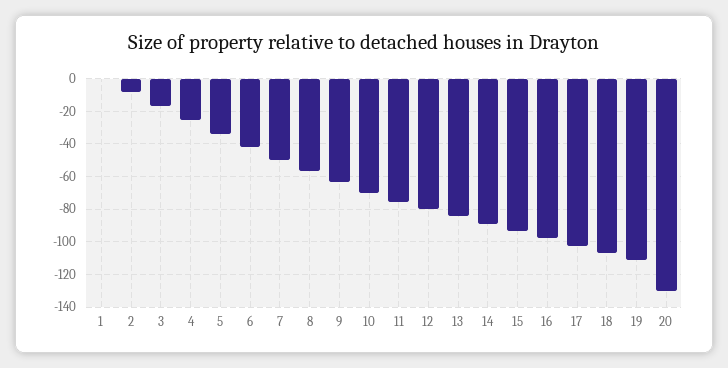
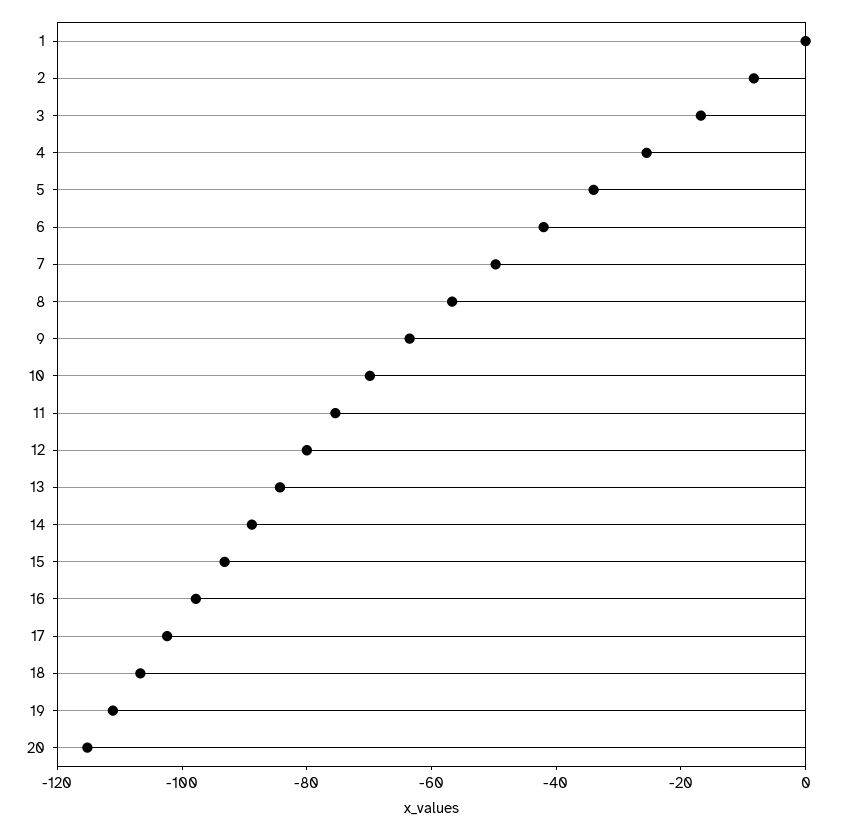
20: -130 -> -115

